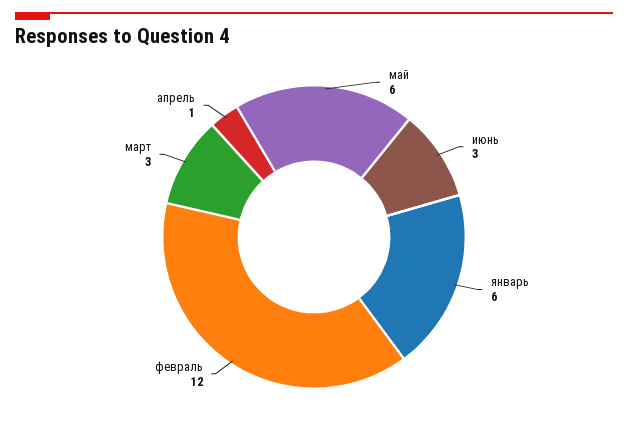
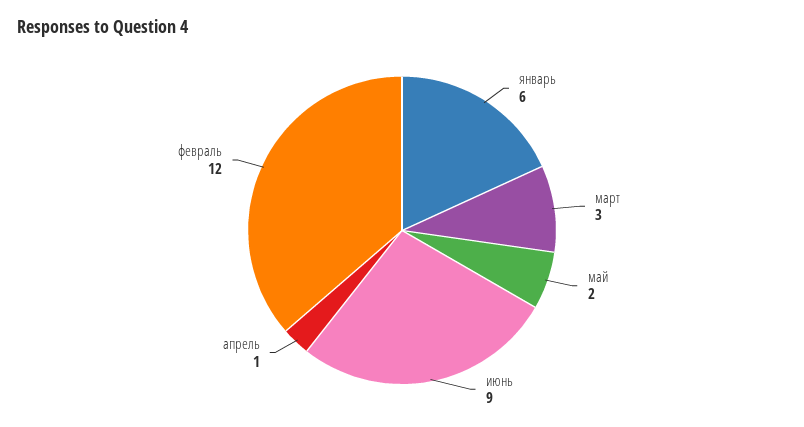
май: 6 -> 2
июнь: 3 -> 9

